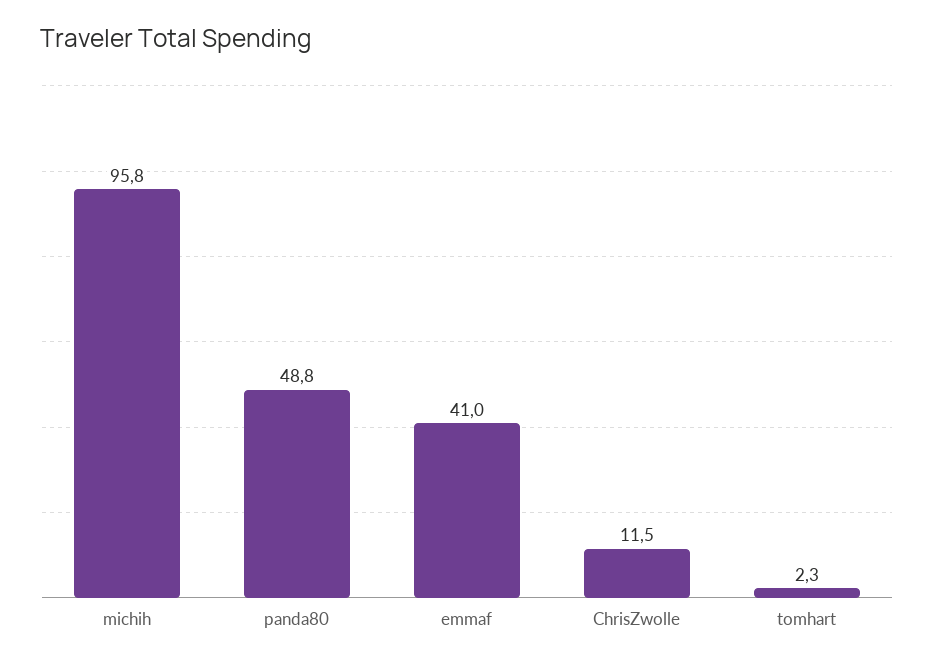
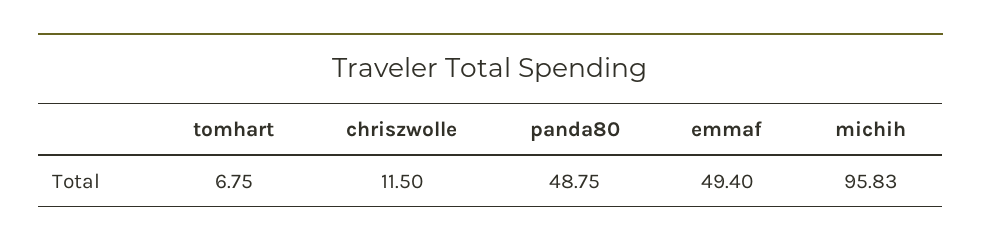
emmaf: 41 -> 49.4
tomhart: 2.3 -> 6.75

